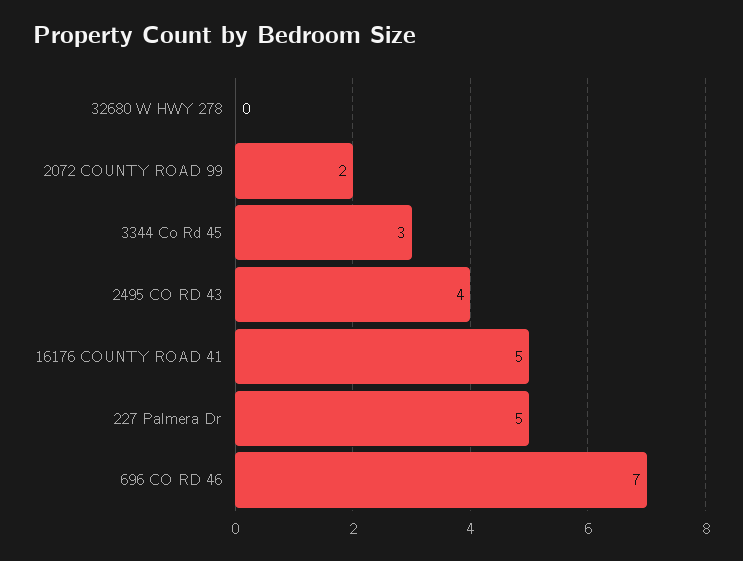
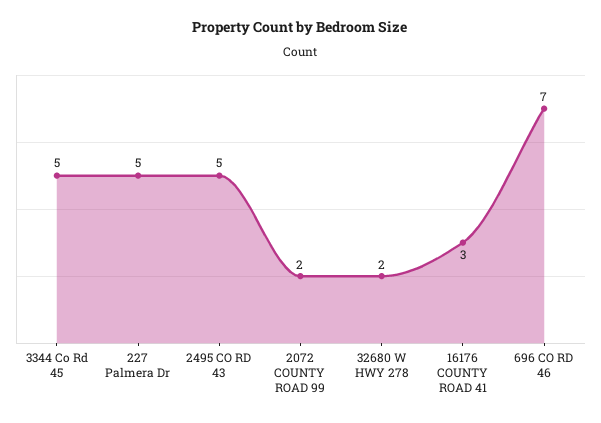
32680 W HWY 278: 0 -> 2
3344 Co Rd 45: 3 -> 5
2495 CO RD 43: 4 -> 5
16176 COUNTY ROAD 41: 5 -> 3

